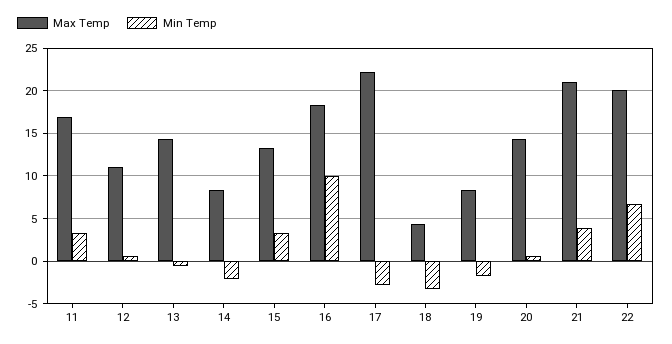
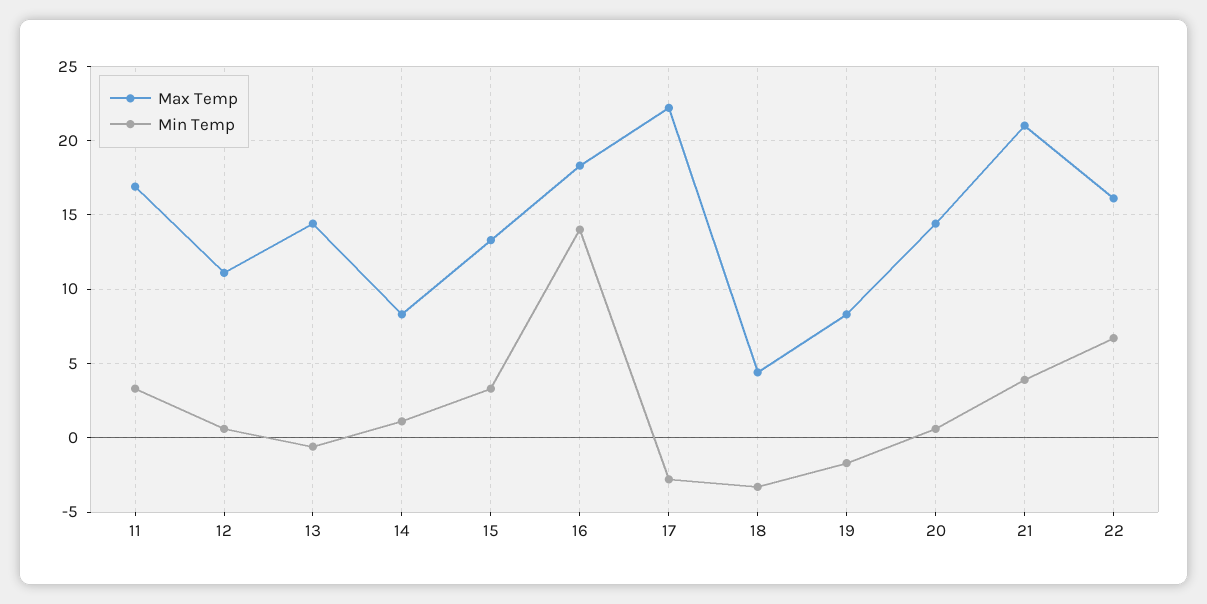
Min Temp, 14: -2 -> 1
Min Temp, 16: 10 -> 14
Max Temp, 22: 20 -> 16

